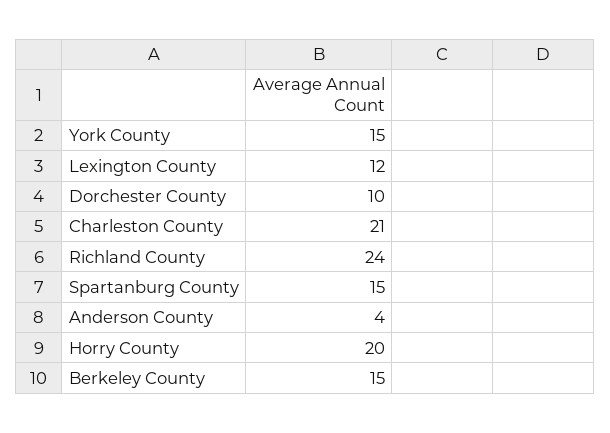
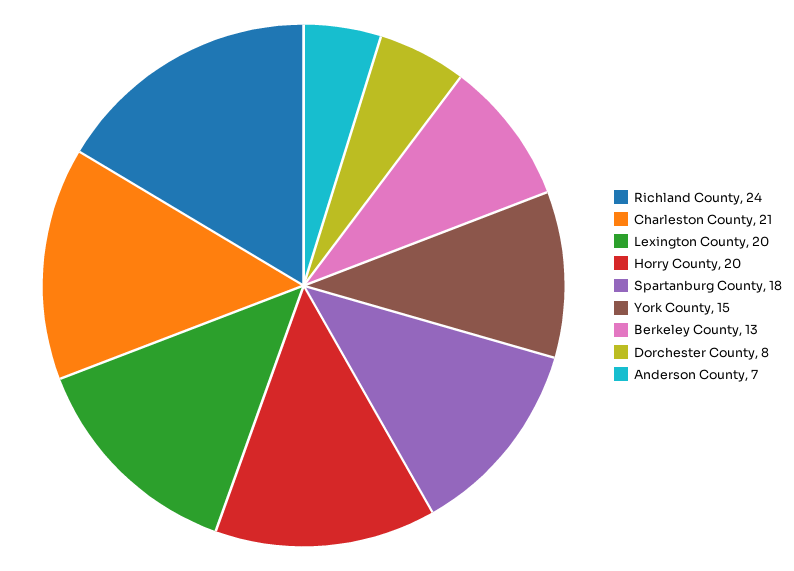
Lexington County: 12 -> 20
Dorchester County: 10 -> 8
Spartanburg County: 15 -> 18
Anderson County: 4 -> 7
Berkeley County: 15 -> 13

